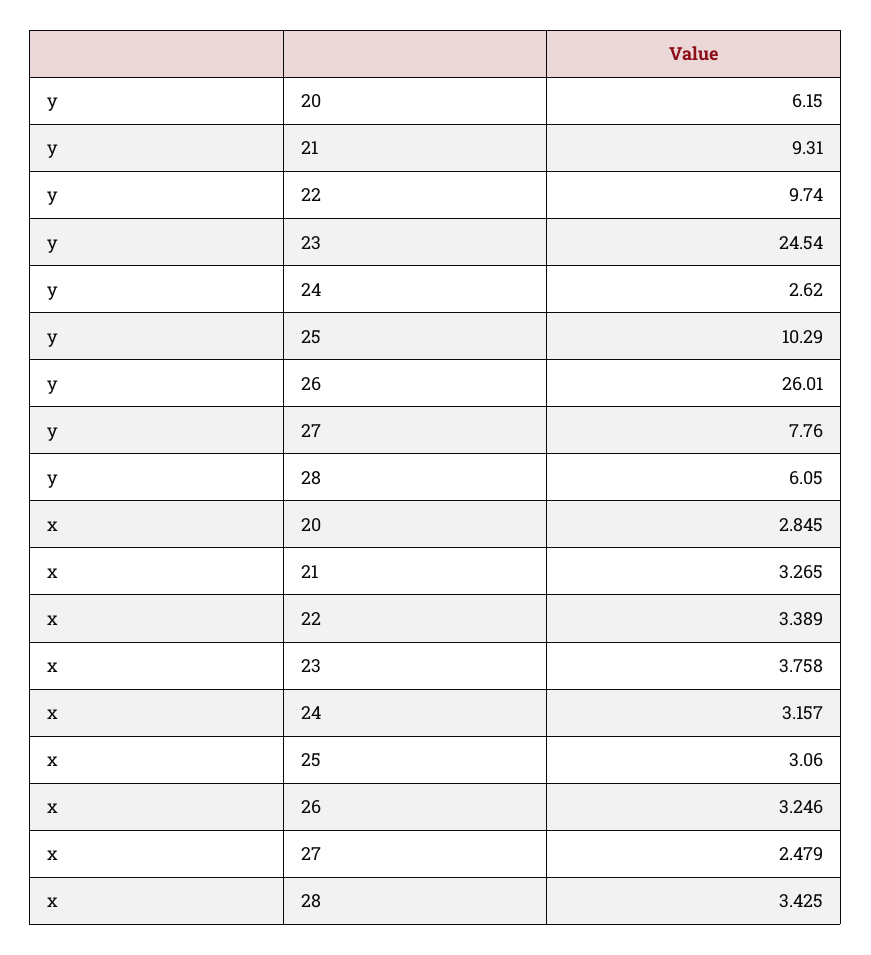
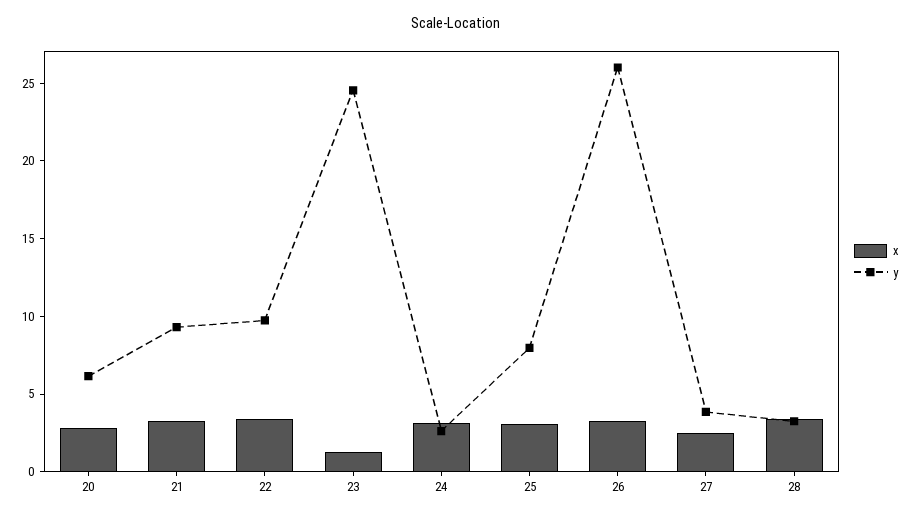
y, 25: 10.29 -> 8
y, 27: 7.76 -> 4
y, 28: 6.05 -> 3
x, 23: 3.758 -> 1

